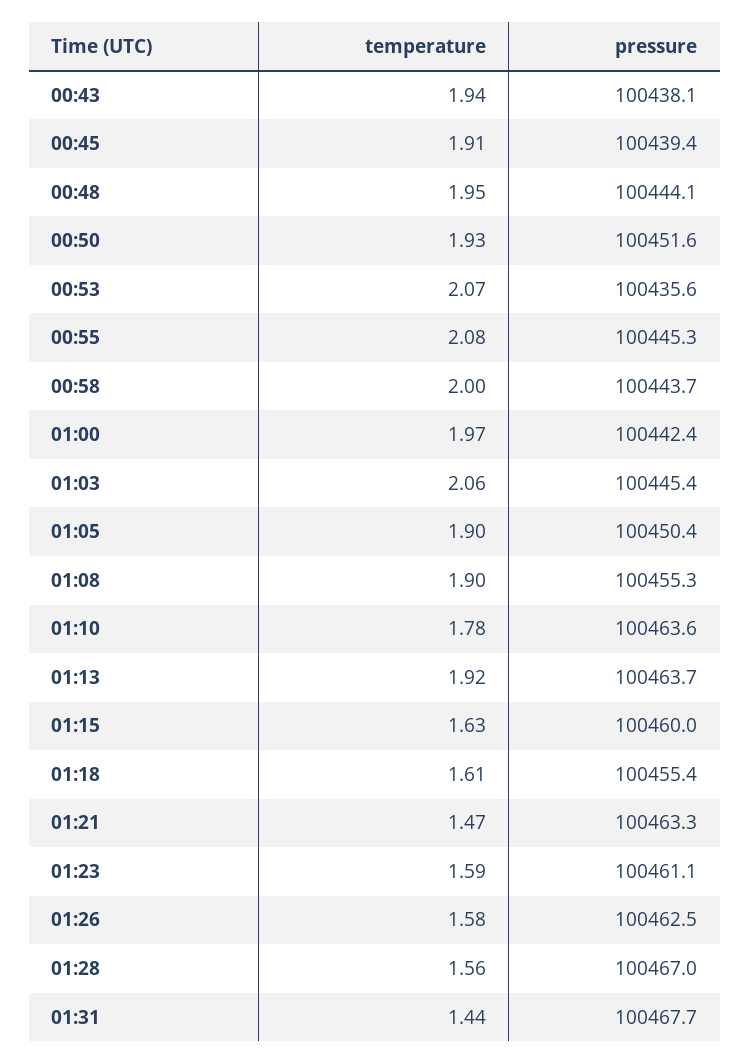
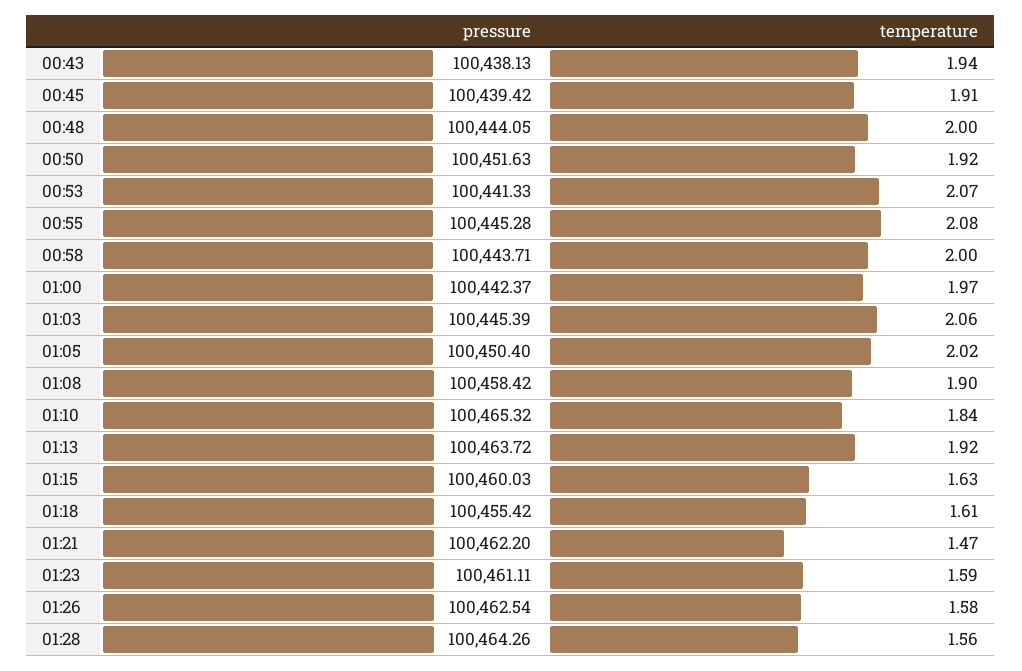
temperature, 00:48: 1.95 -> 2
temperature, 00:50: 1.93 -> 1.92
pressure, 00:53: 100435.6 -> 100441.33
temperature, 01:05: 1.9 -> 2.02
pressure, 01:08: 100455.3 -> 100458.42
temperature, 01:10: 1.78 -> 1.84
pressure, 01:10: 100463.6 -> 100465.32
pressure, 01:21: 100463.3 -> 100462.2
pressure, 01:28: 100467 -> 100464.26
temperature, 01:31: 1.44 -> none
pressure, 01:31: 100467.7 -> none

